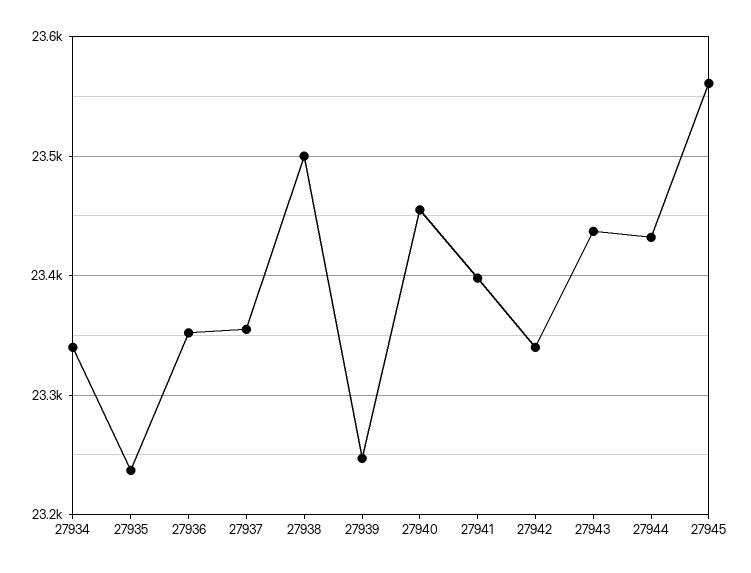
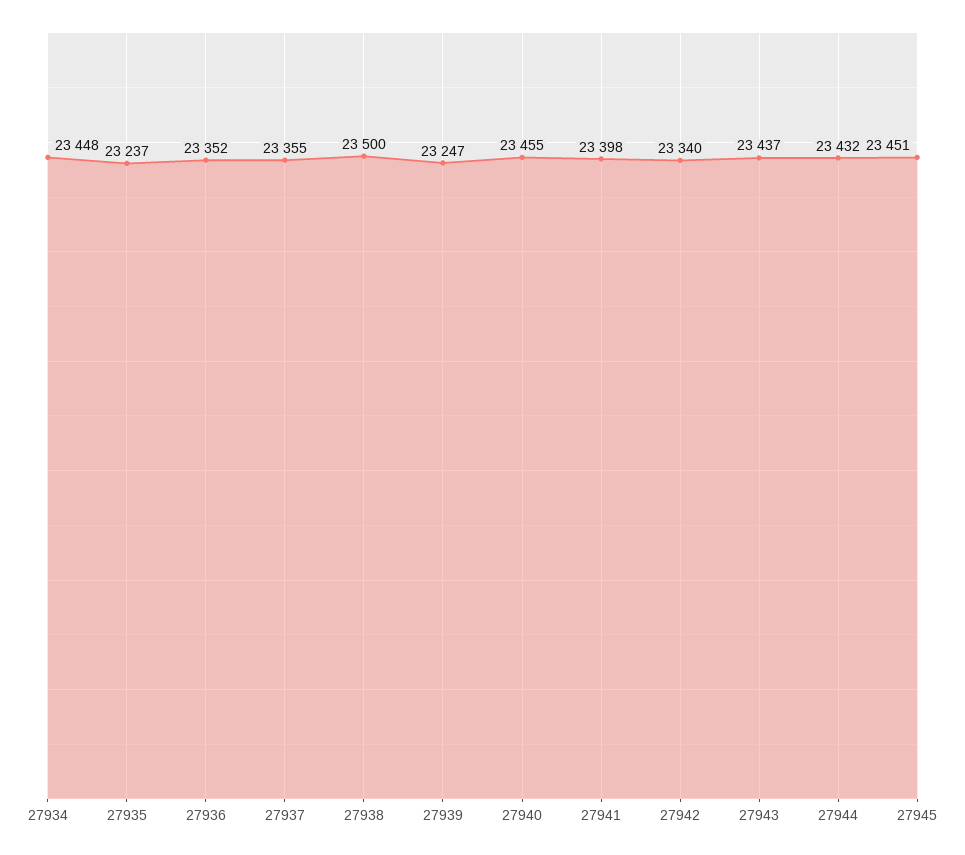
27934: 23340 -> 23448
27945: 23560 -> 23451

